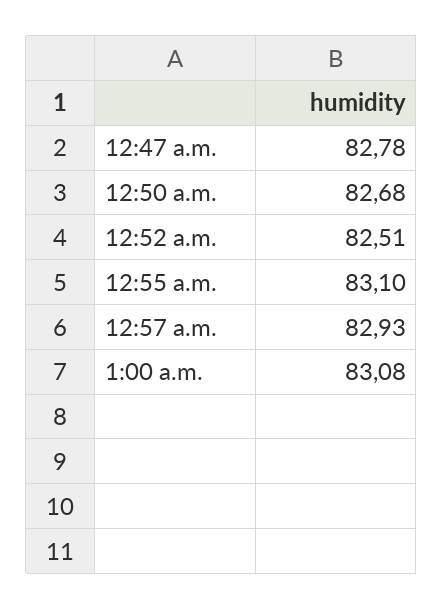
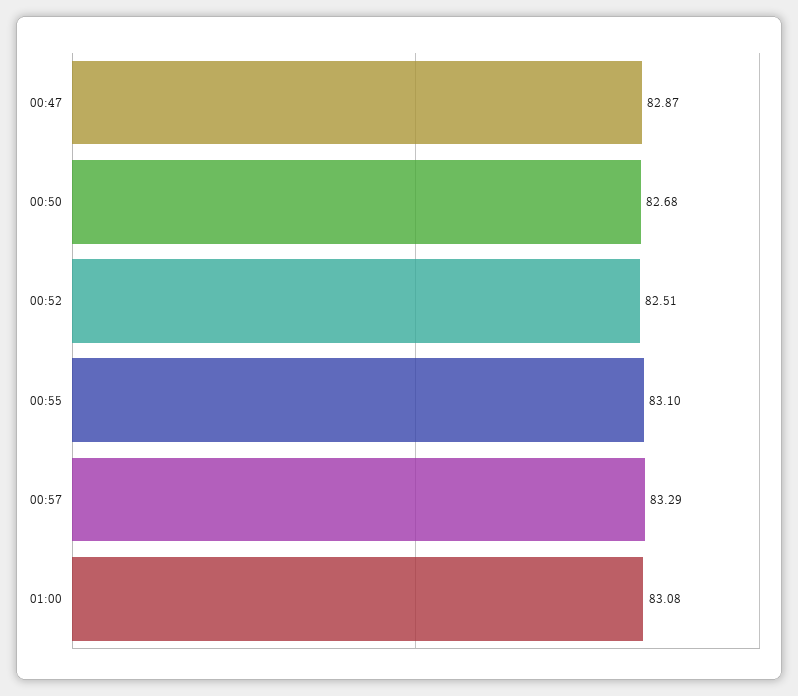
12:47 a.m.: 82.78 -> 82.87
12:57 a.m.: 82.93 -> 83.29

